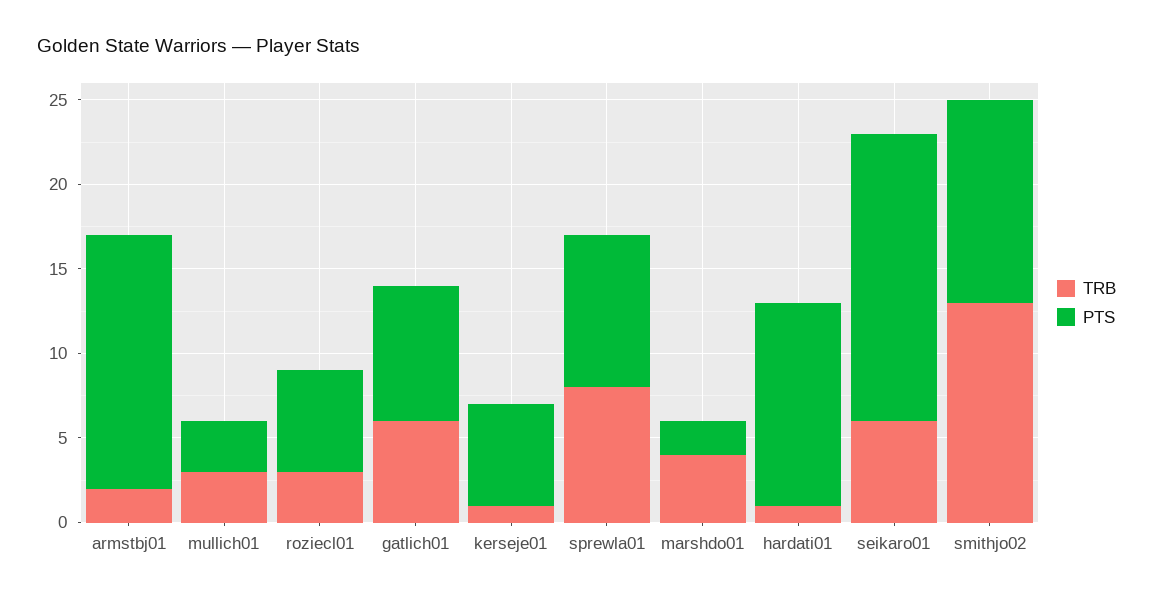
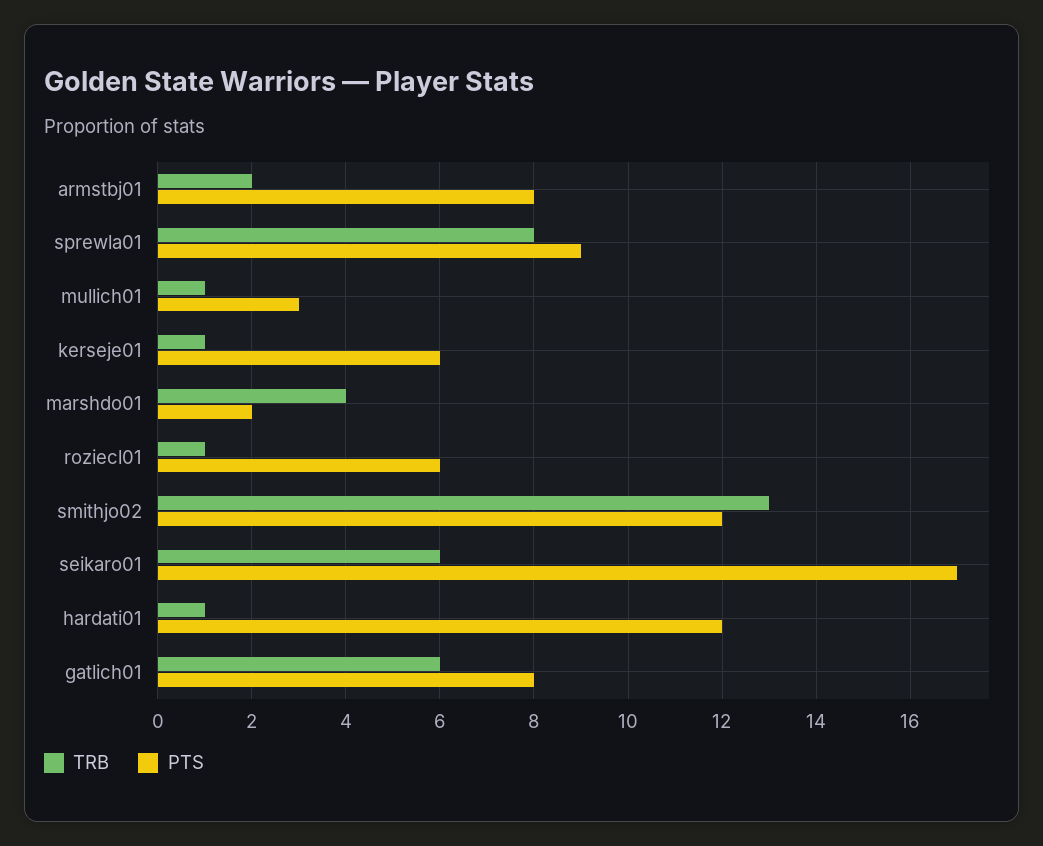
PTS, armstbj01: 15 -> 8
TRB, mullich01: 3 -> 1
TRB, roziecl01: 3 -> 1

